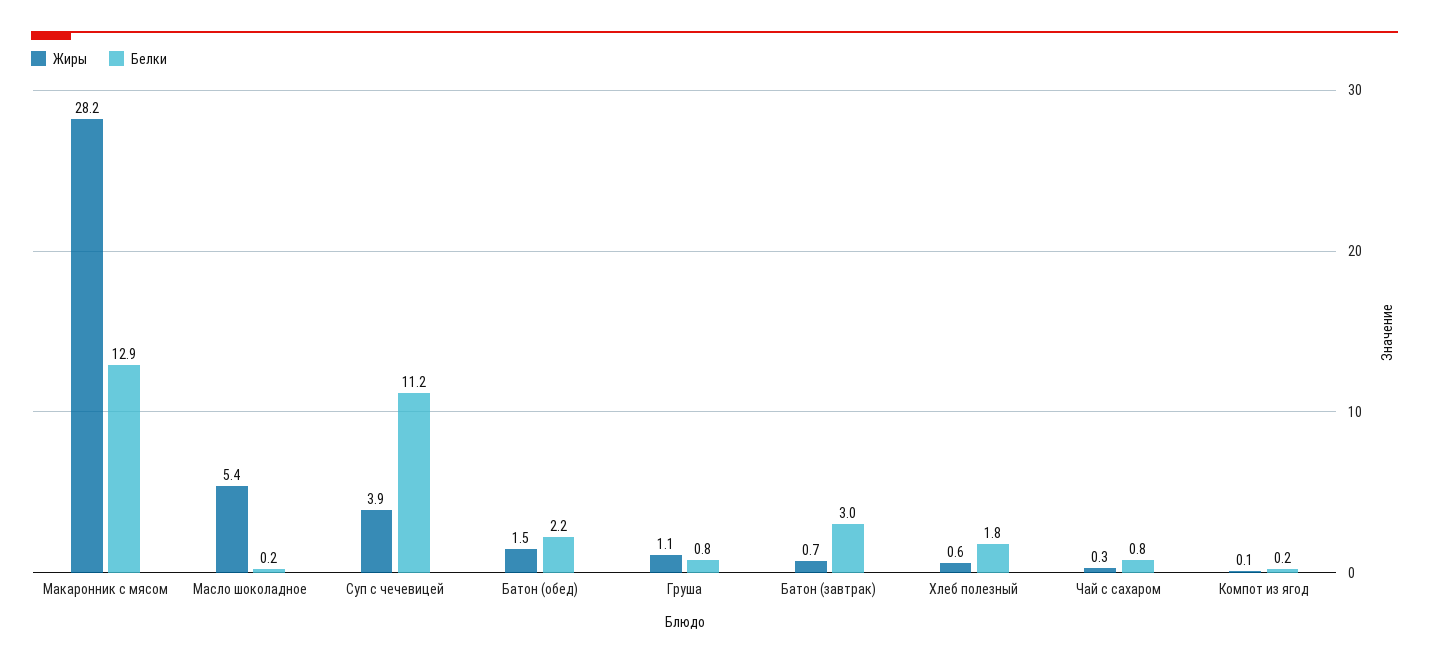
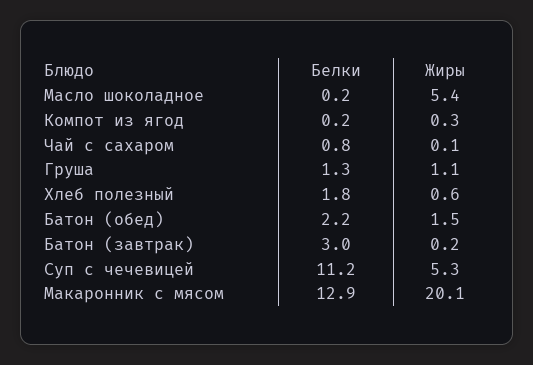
Жиры, Макаронник с мясом: 28.2 -> 20.1
Жиры, Суп с чечевицей: 3.9 -> 5.3
Белки, Груша: 0.8 -> 1.3
Жиры, Батон (завтрак): 0.7 -> 0.2
Жиры, Чай с сахаром: 0.3 -> 0.1
Жиры, Компот из ягод: 0.1 -> 0.3

